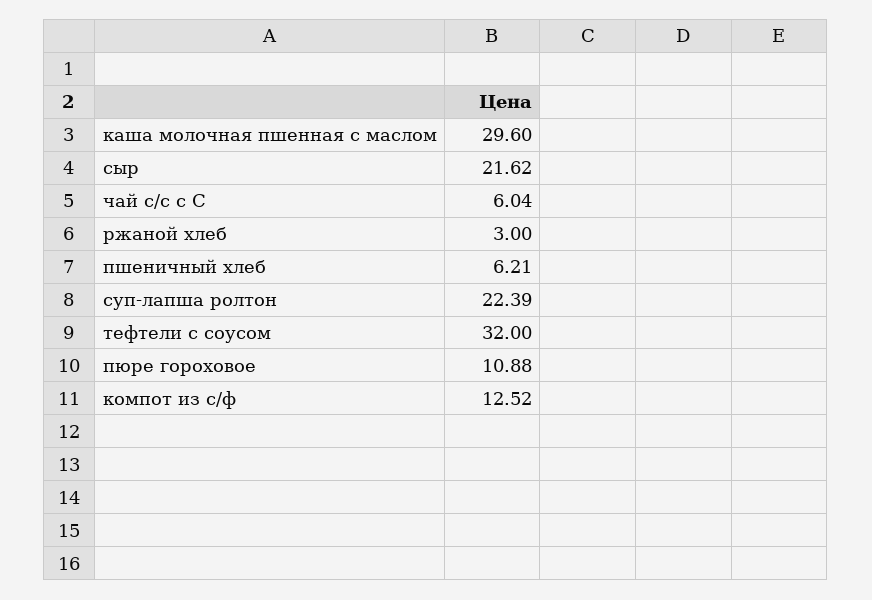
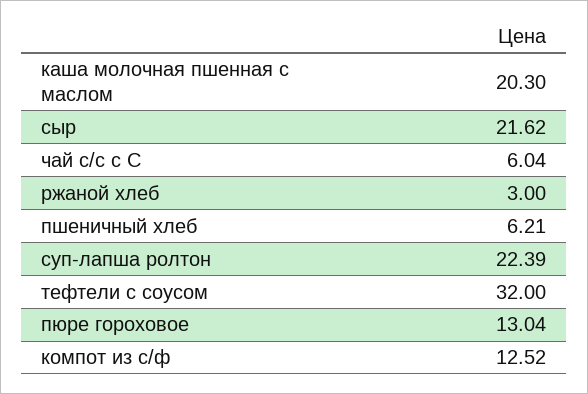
каша молочная пшенная с маслом: 29.6 -> 20.3
пюре гороховое: 10.88 -> 13.04

